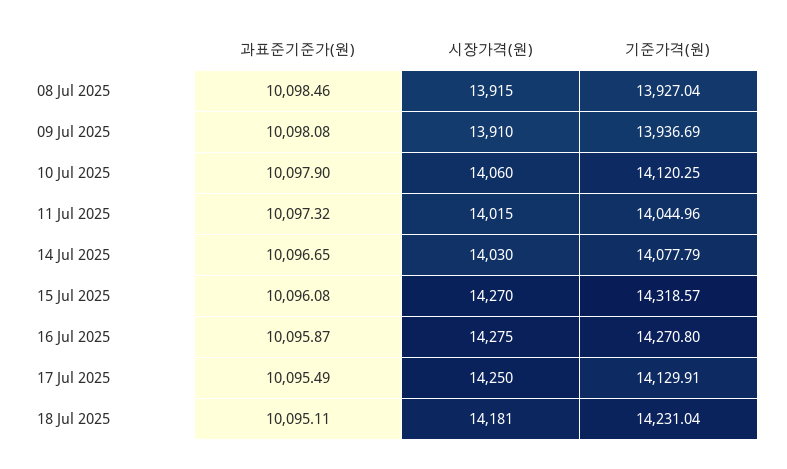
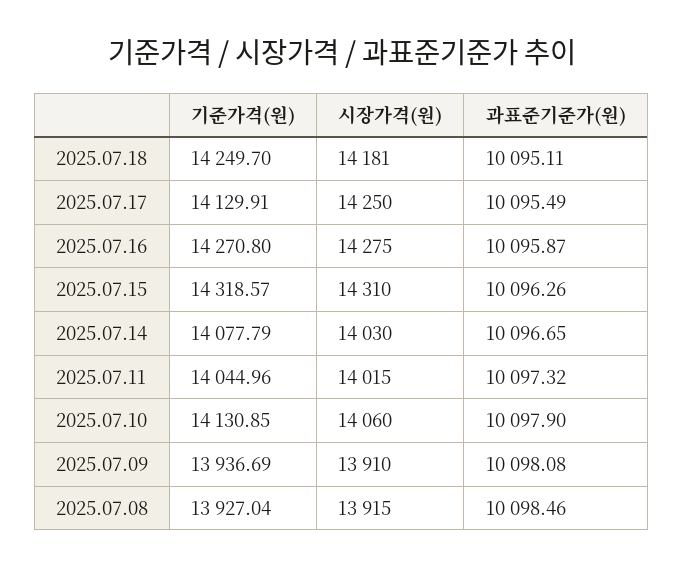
기준가격(원), 10 Jul 2025: 14120.25 -> 14130.85
과표준기준가(원), 15 Jul 2025: 10096.08 -> 10096.26
시장가격(원), 15 Jul 2025: 14270 -> 14310
기준가격(원), 18 Jul 2025: 14231.04 -> 14249.7

